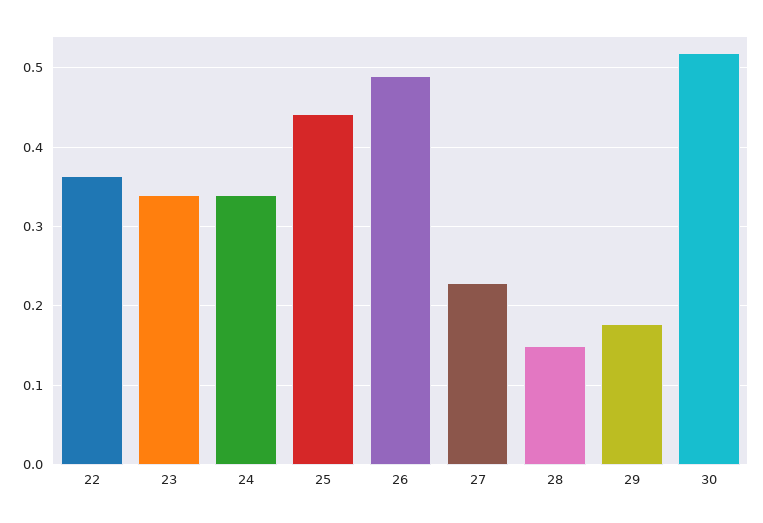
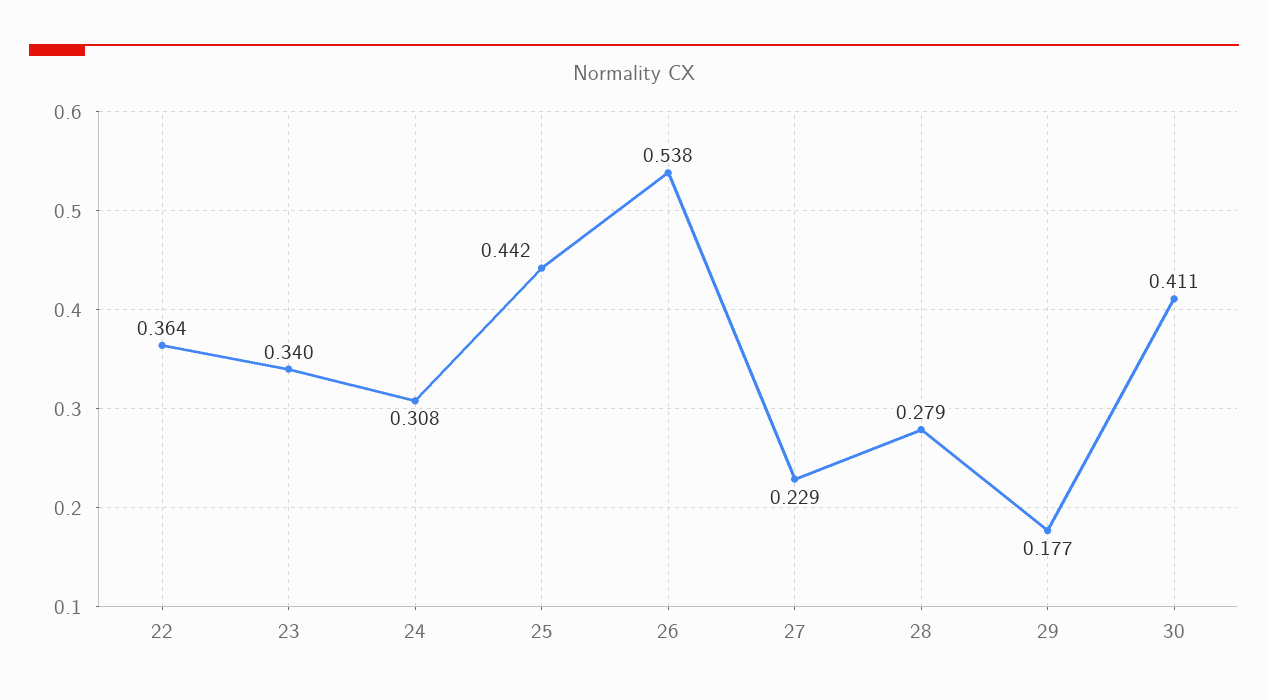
24: 0.34 -> 0.308
26: 0.49 -> 0.538
28: 0.15 -> 0.279
30: 0.52 -> 0.411

